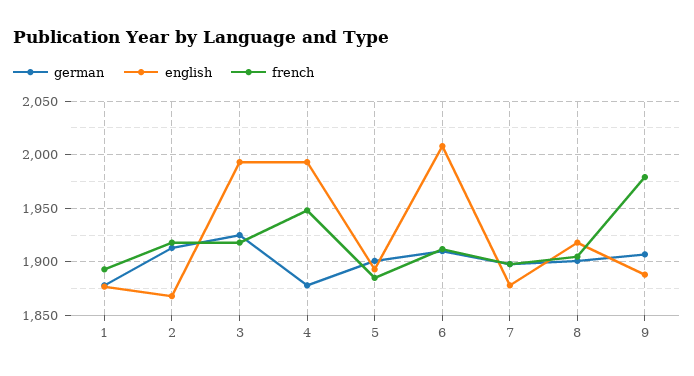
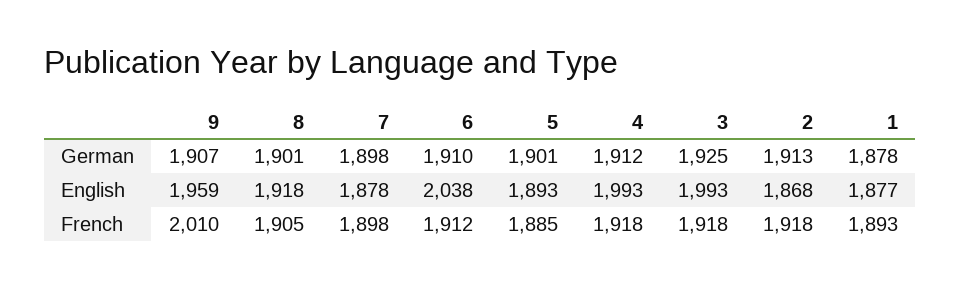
german, 4: 1880 -> 1912
french, 4: 1950 -> 1918
english, 6: 2010 -> 2038
english, 9: 1890 -> 1959
french, 9: 1980 -> 2010

